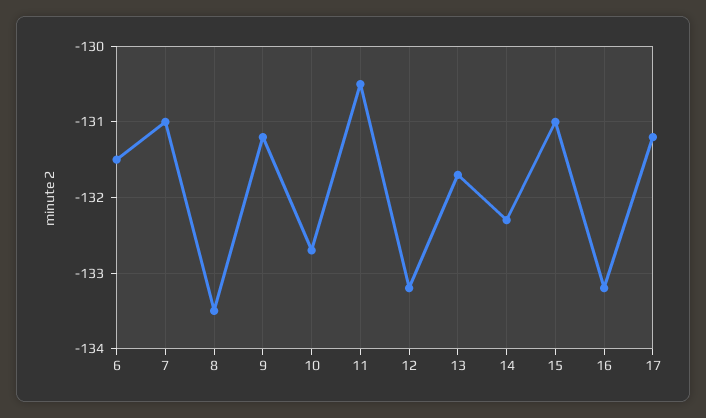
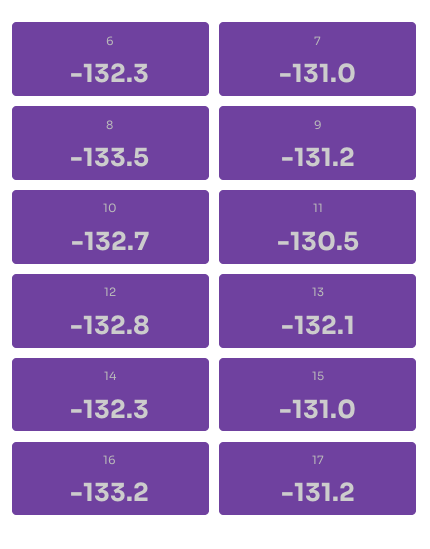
6: -131.5 -> -132.3
12: -133.2 -> -132.8
13: -131.7 -> -132.1

